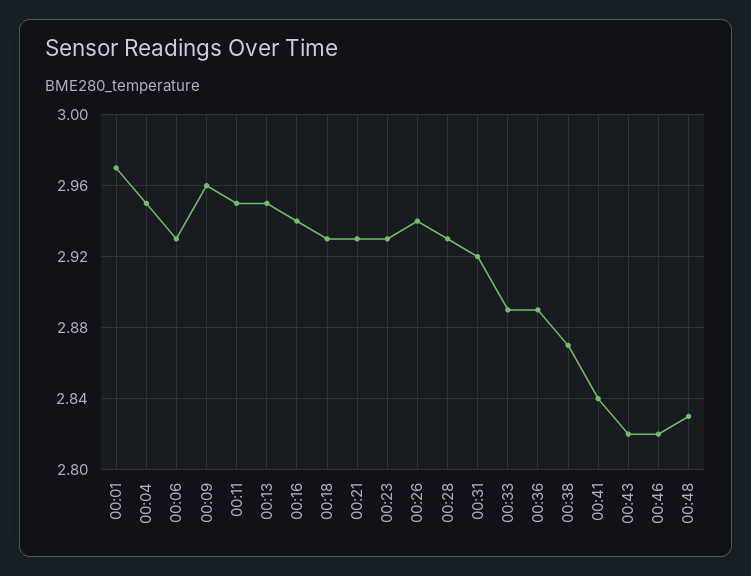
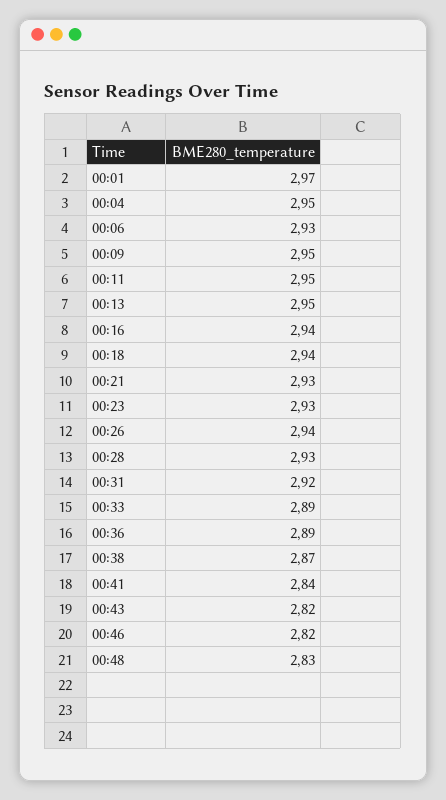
00:09: 2.96 -> 2.95
00:18: 2.93 -> 2.94

